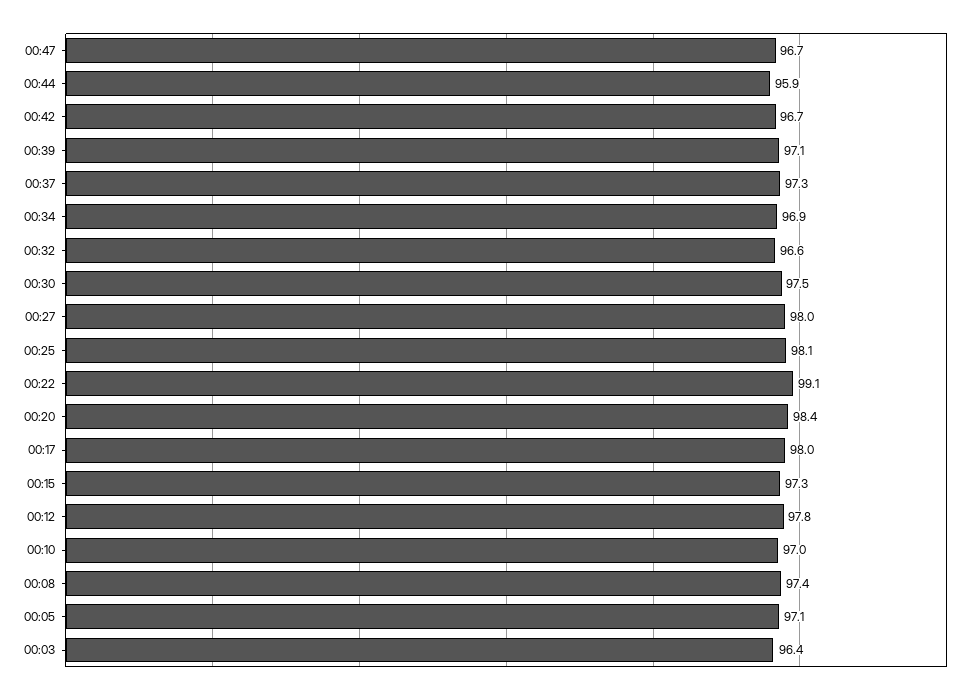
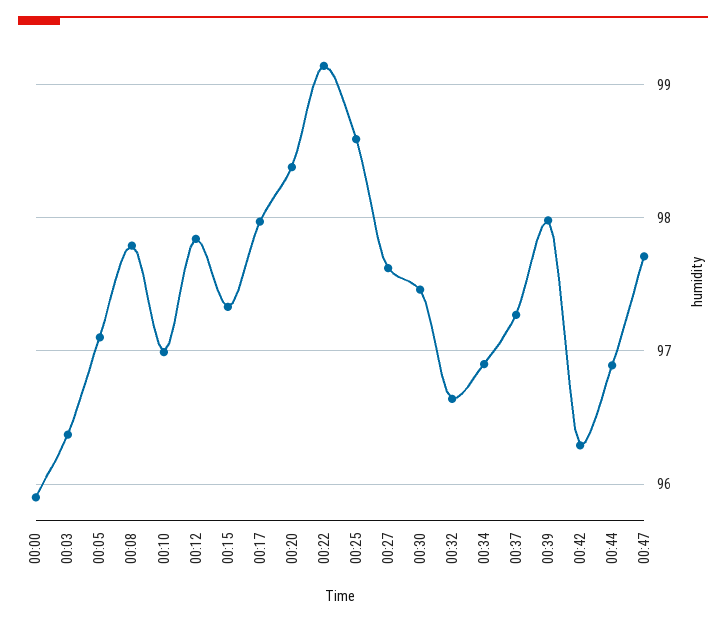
00:47: 96.7 -> 97.7
00:44: 95.9 -> 96.9
00:42: 96.7 -> 96.3
00:39: 97.1 -> 98
00:27: 98 -> 97.6
00:25: 98.1 -> 98.6
00:08: 97.4 -> 97.8
00:00: none -> 95.9

